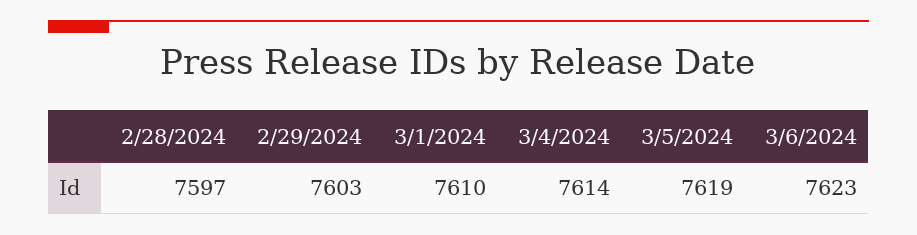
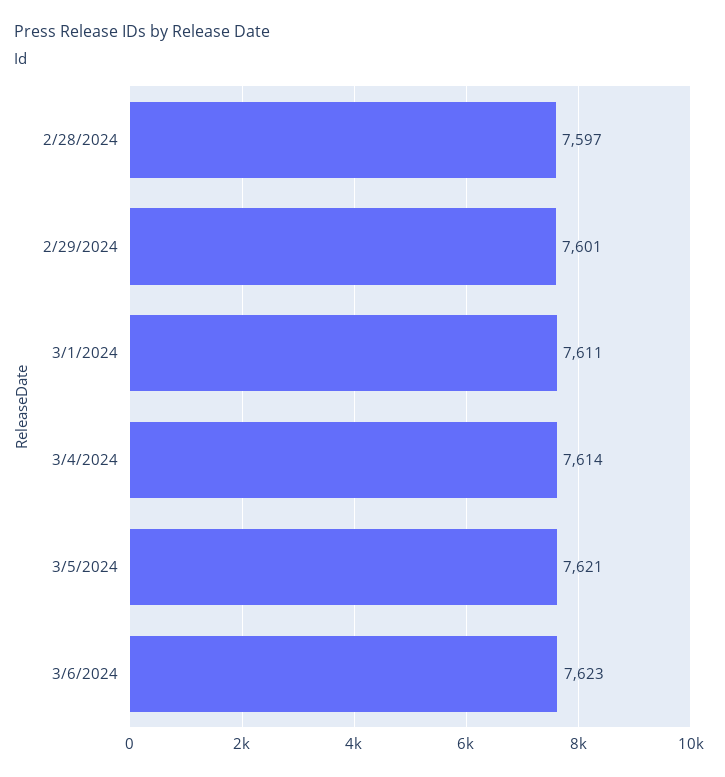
2/29/2024: 7603 -> 7601
3/1/2024: 7610 -> 7611
3/5/2024: 7619 -> 7621

